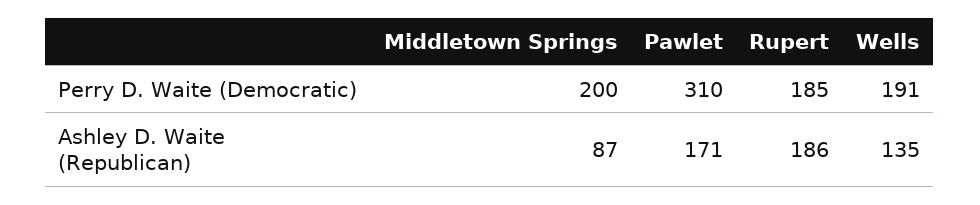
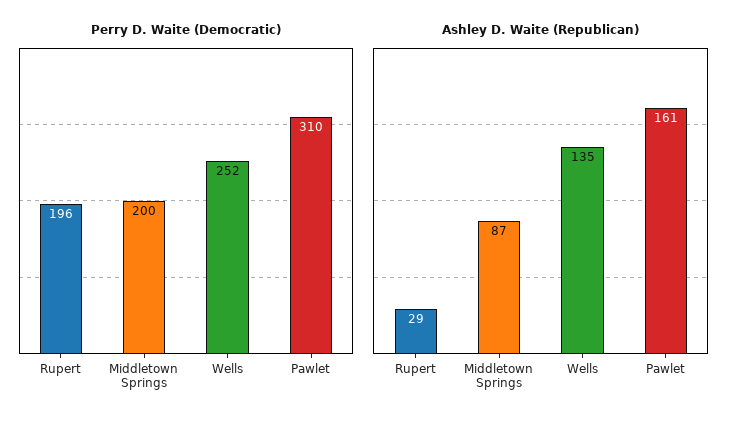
Perry D. Waite (Democratic), Rupert: 185 -> 196
Perry D. Waite (Democratic), Wells: 191 -> 252
Ashley D. Waite (Republican), Pawlet: 171 -> 161
Ashley D. Waite (Republican), Rupert: 186 -> 29

